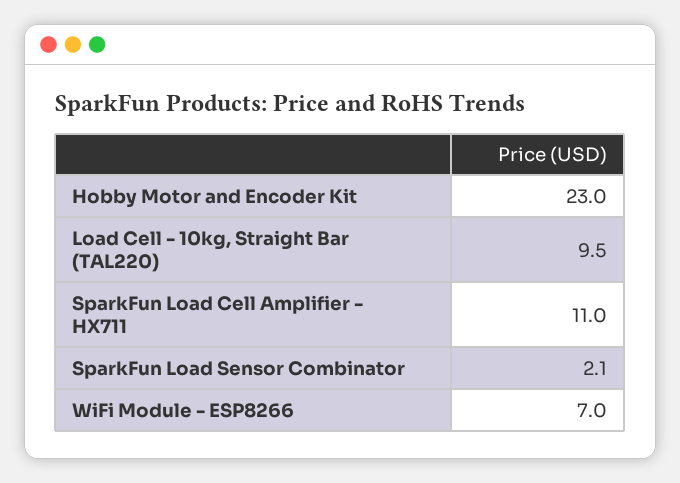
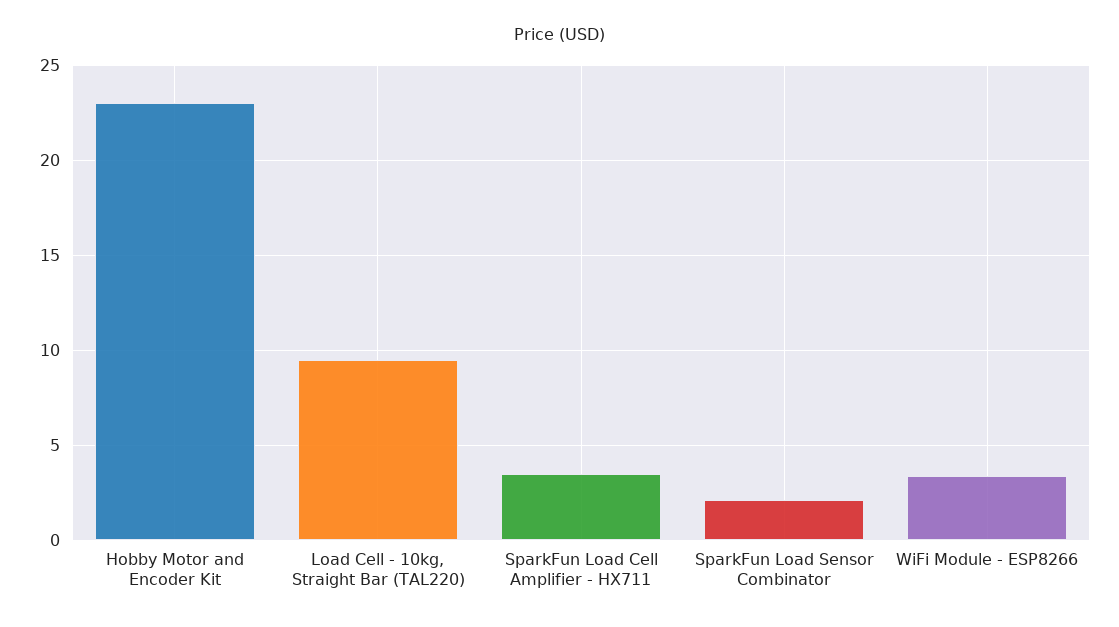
SparkFun Load Cell Amplifier - HX711: 11 -> 3.5
WiFi Module - ESP8266: 7 -> 3.5

